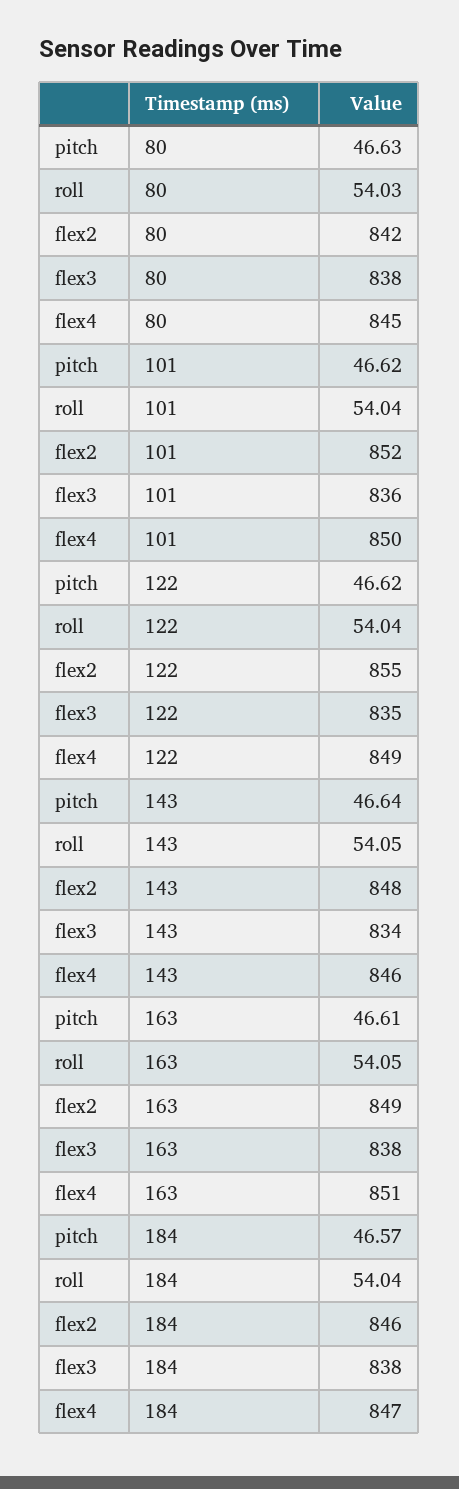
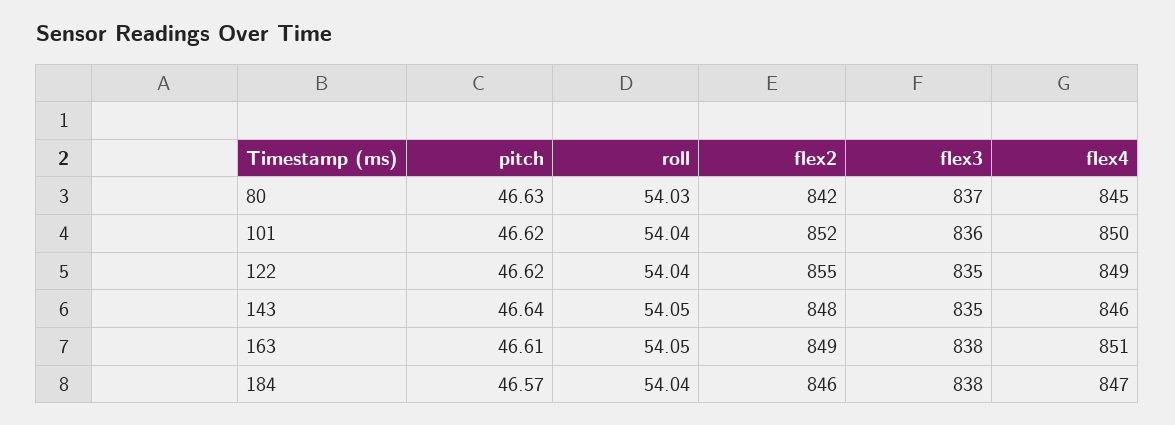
flex3, 80: 838 -> 837
flex3, 143: 834 -> 835

